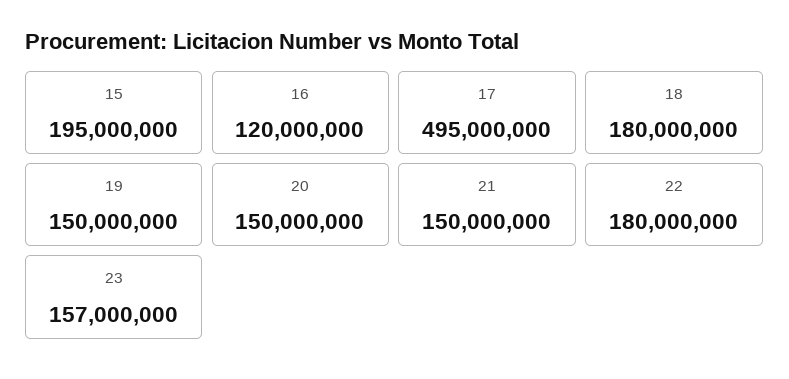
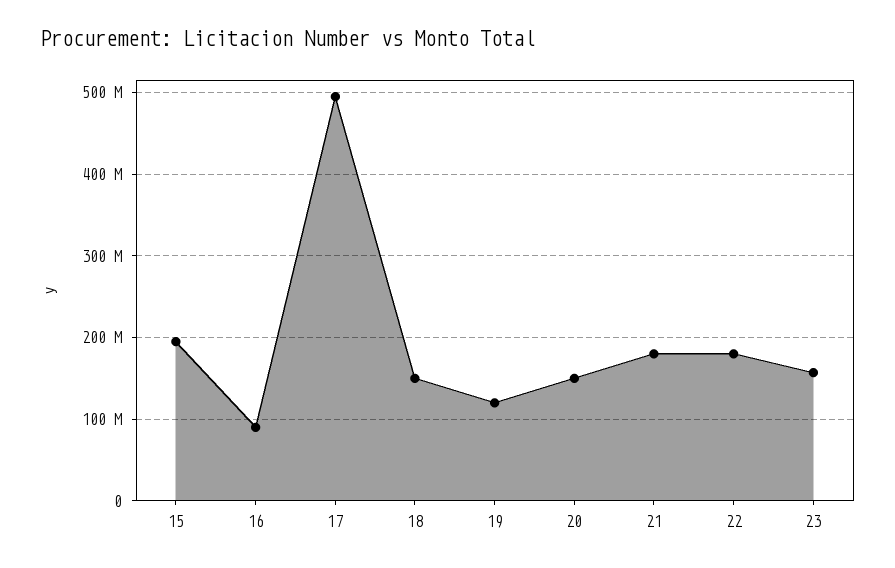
16: 120000000 -> 90000000
18: 180000000 -> 150000000
19: 150000000 -> 120000000
21: 150000000 -> 180000000

